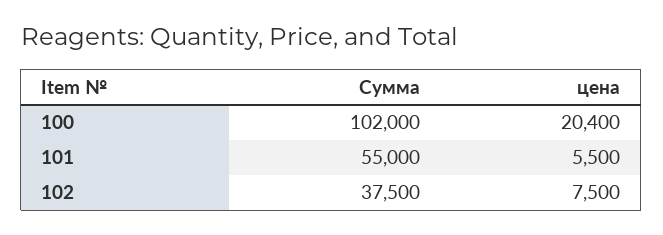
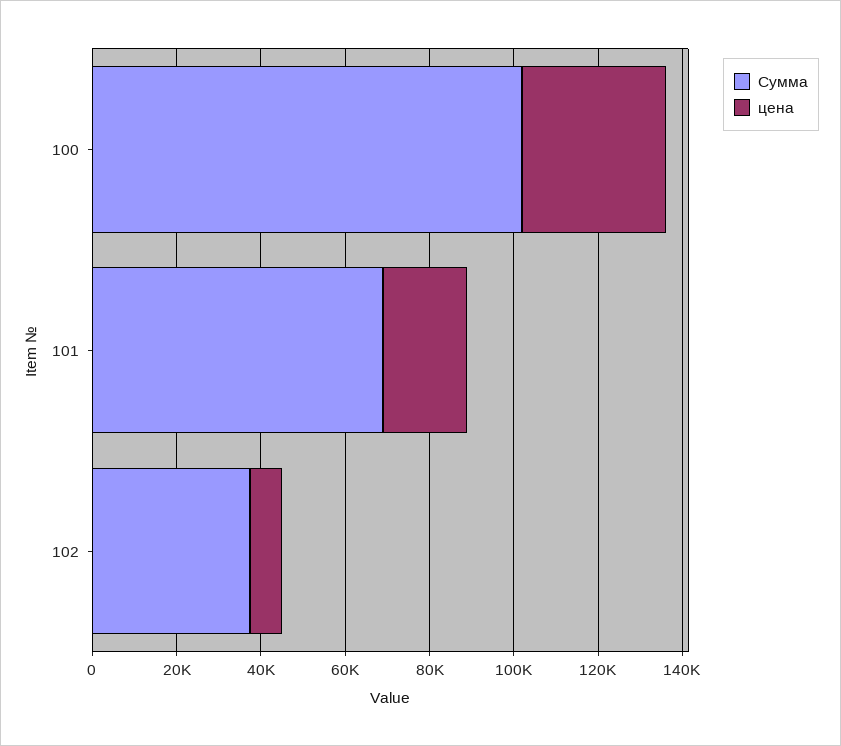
цена, 100: 20400 -> 35000
Сумма, 101: 55000 -> 70000
цена, 101: 5500 -> 20000

